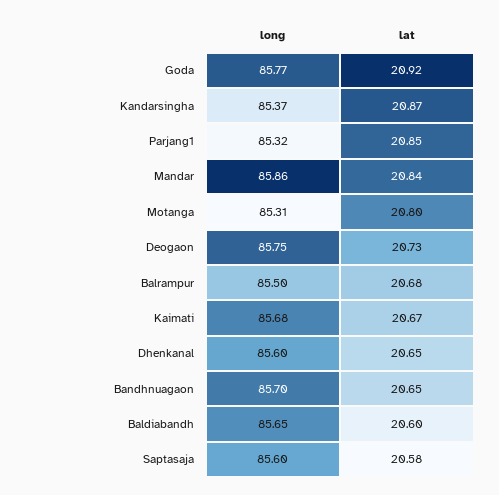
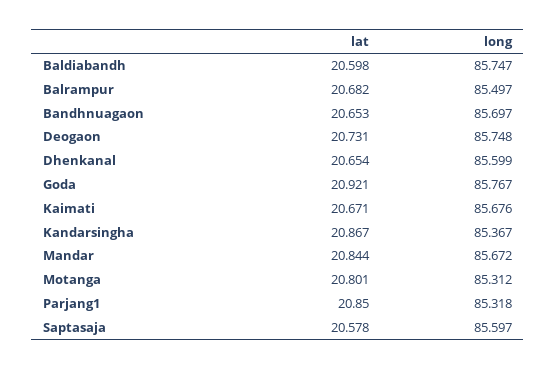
long, Mandar: 85.86 -> 85.672
long, Baldiabandh: 85.65 -> 85.747

